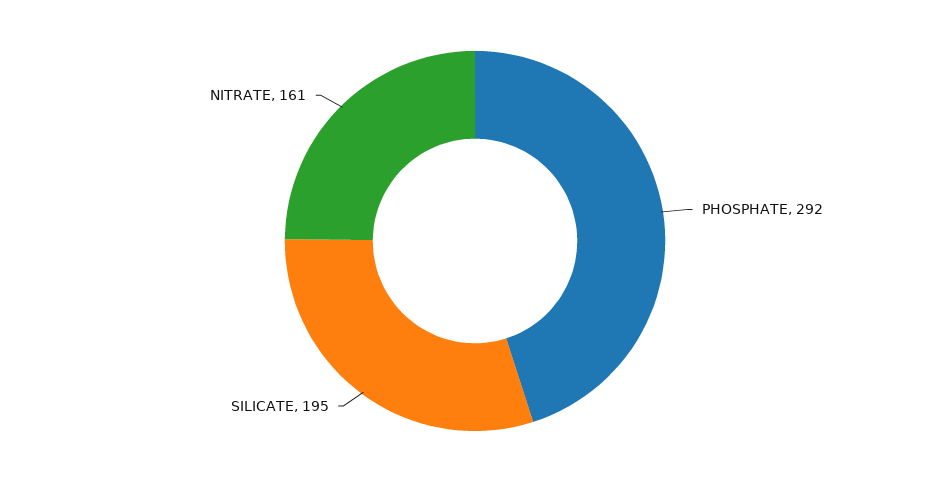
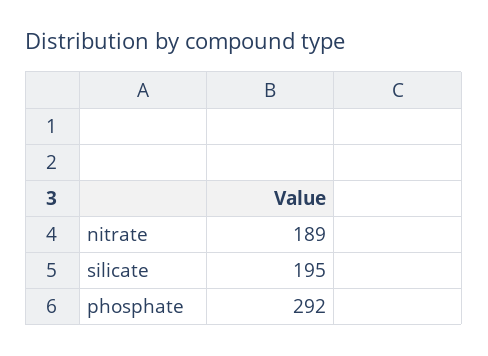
NITRATE: 161 -> 189

